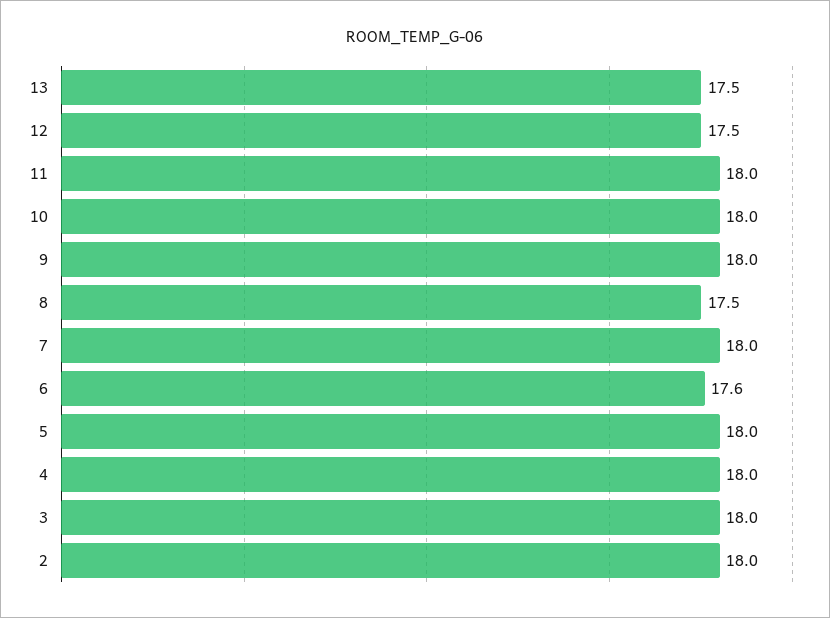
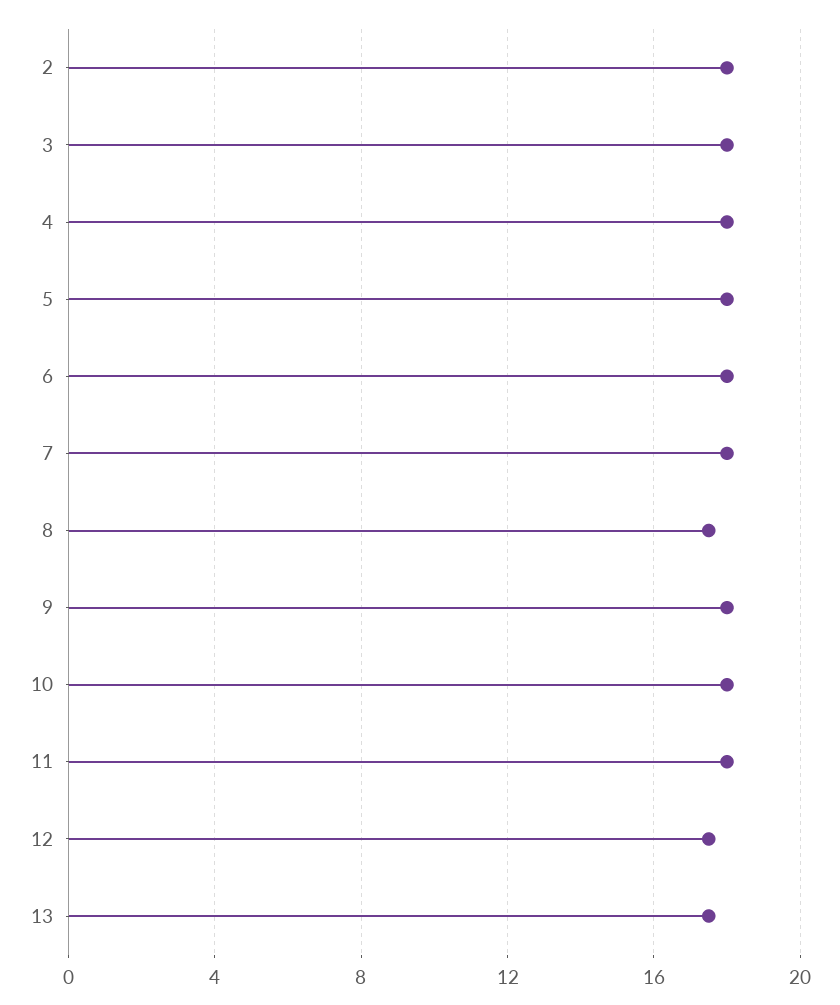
6: 17.6 -> 18

